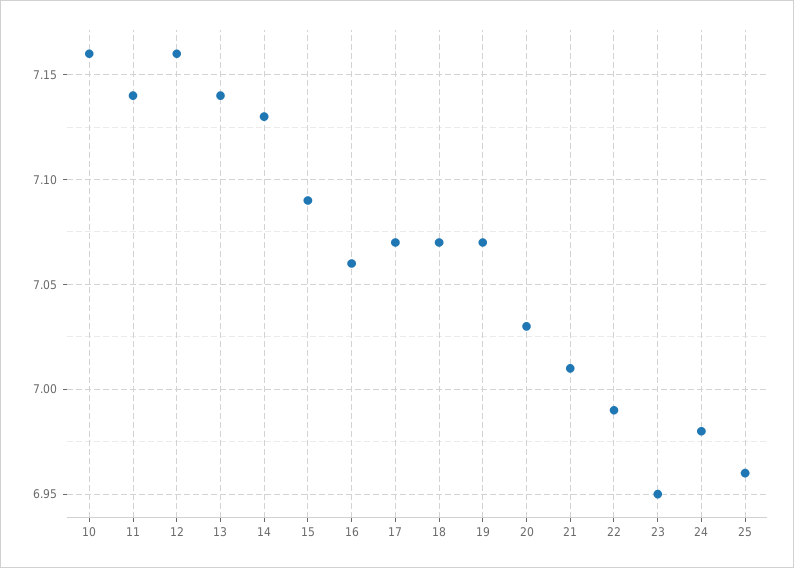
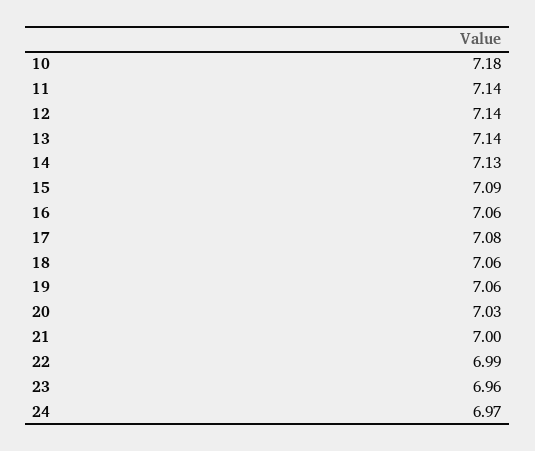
10: 7.16 -> 7.18
12: 7.16 -> 7.14
17: 7.07 -> 7.08
18: 7.07 -> 7.06
19: 7.07 -> 7.06
21: 7.01 -> 7
23: 6.95 -> 6.96
24: 6.98 -> 6.97
25: 6.96 -> none

